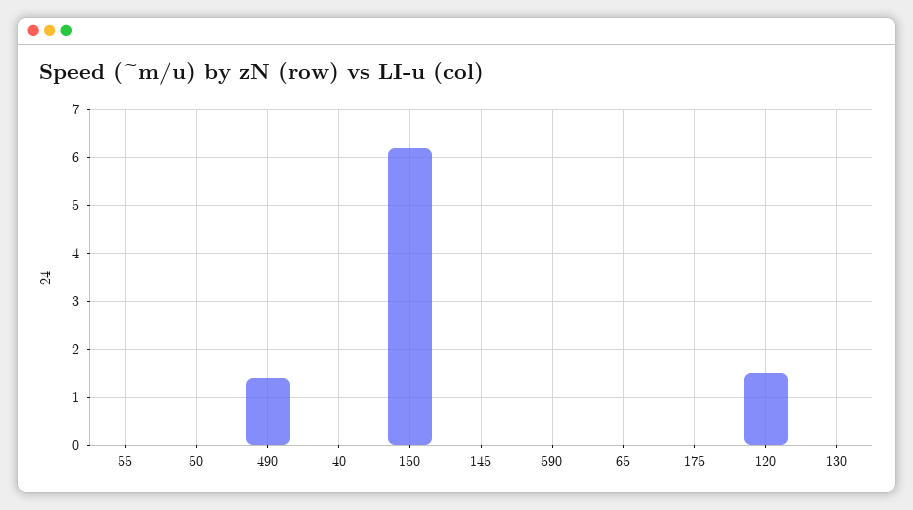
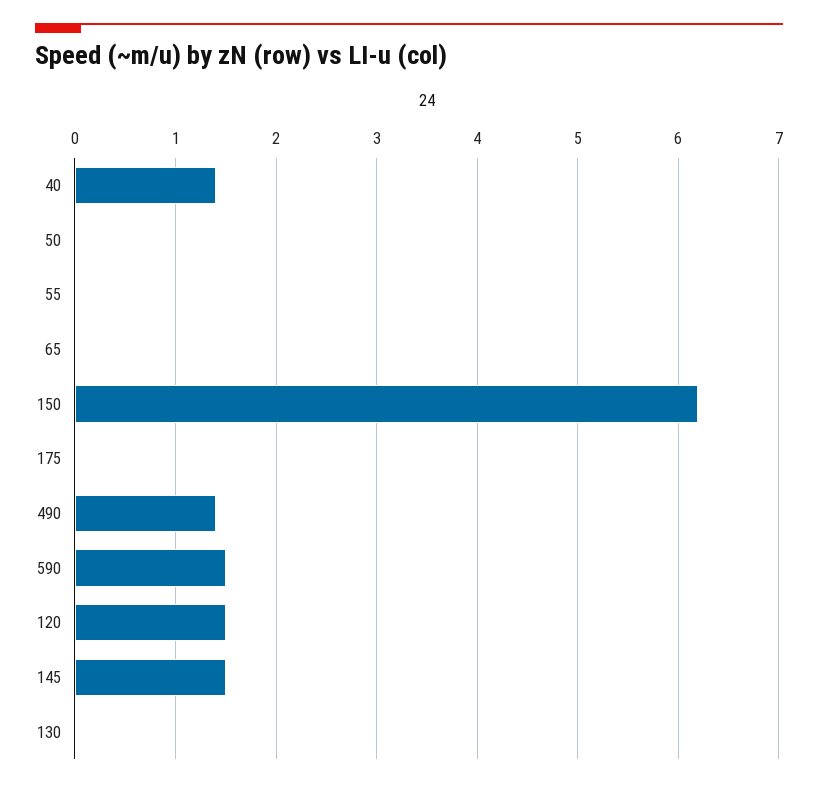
40: 0 -> 1.4
145: 0 -> 1.5
590: 0 -> 1.5

